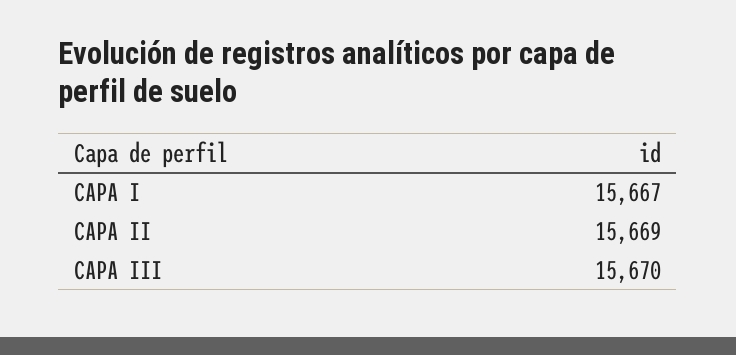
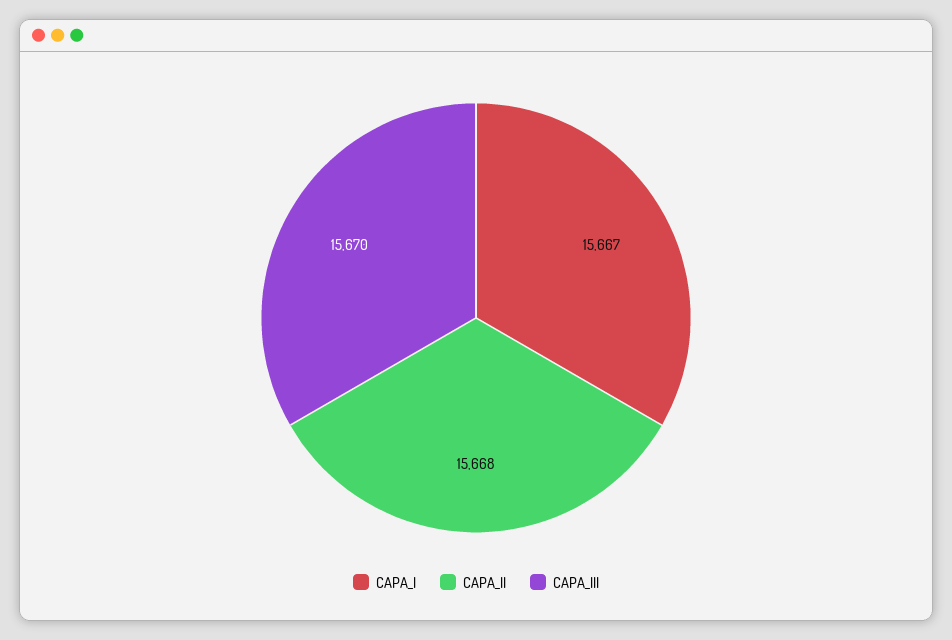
CAPA II: 15669 -> 15668

